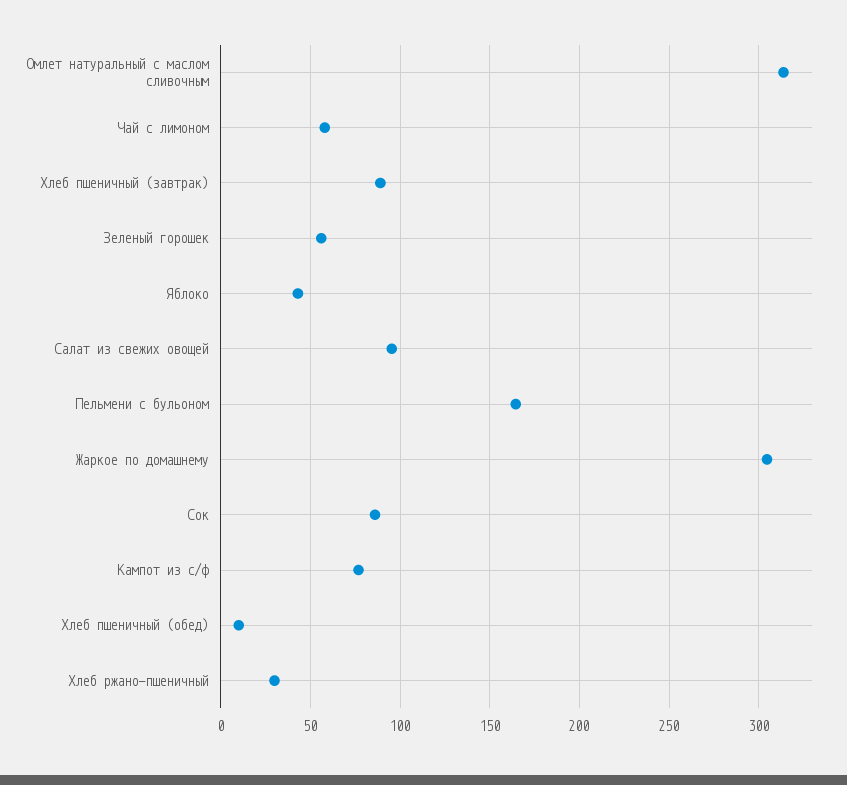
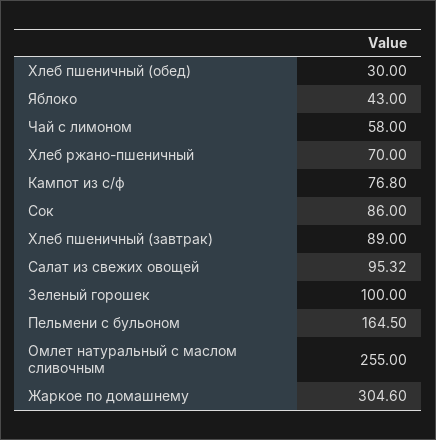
Омлет натуральный с маслом сливочным: 315 -> 255
Зеленый горошек: 55 -> 100
Хлеб пшеничный (обед): 10 -> 30
Хлеб ржано-пшеничный: 30 -> 70

